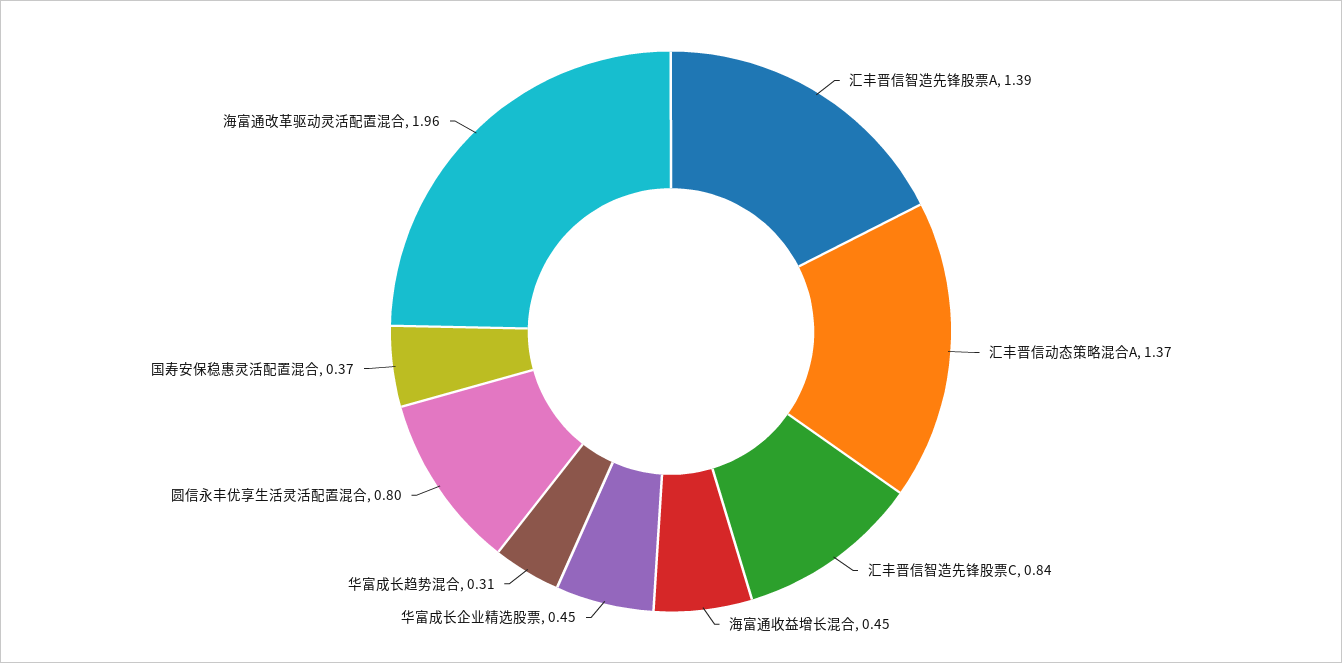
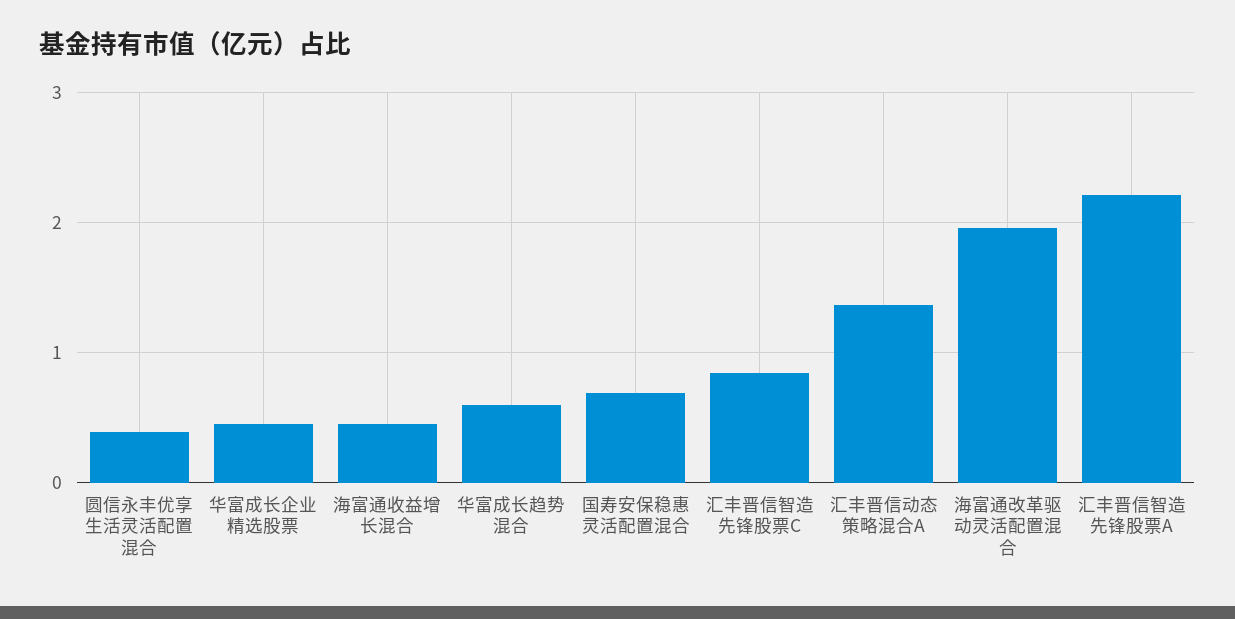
汇丰晋信智造先锋股票A: 1.39 -> 2.2
华富成长趋势混合: 0.31 -> 0.6
圆信永丰优享生活灵活配置混合: 0.8 -> 0.4
国寿安保稳惠灵活配置混合: 0.37 -> 0.7

